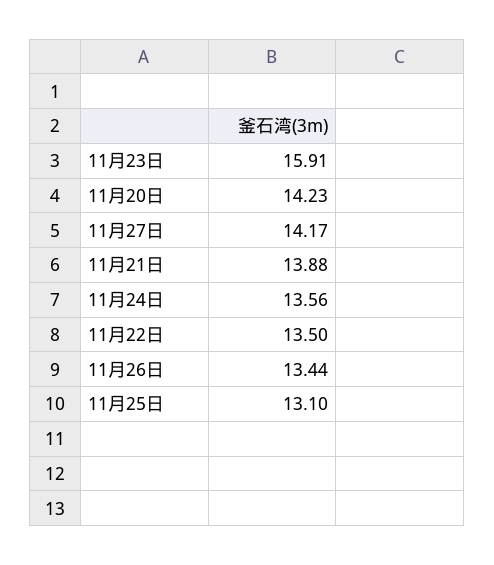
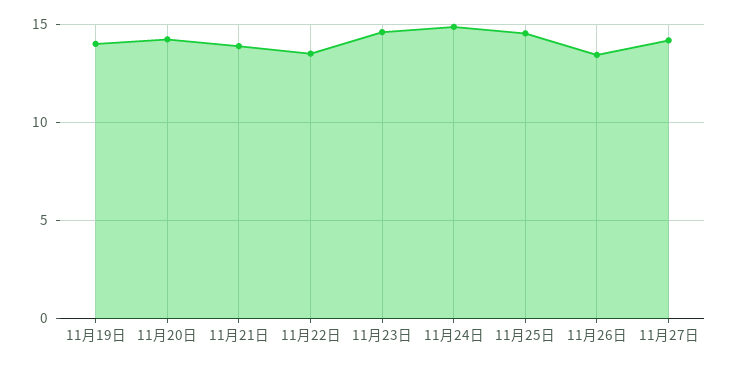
11月23日: 15.91 -> 14.5
11月24日: 13.56 -> 15
11月25日: 13.1 -> 14.5
11月19日: none -> 14

